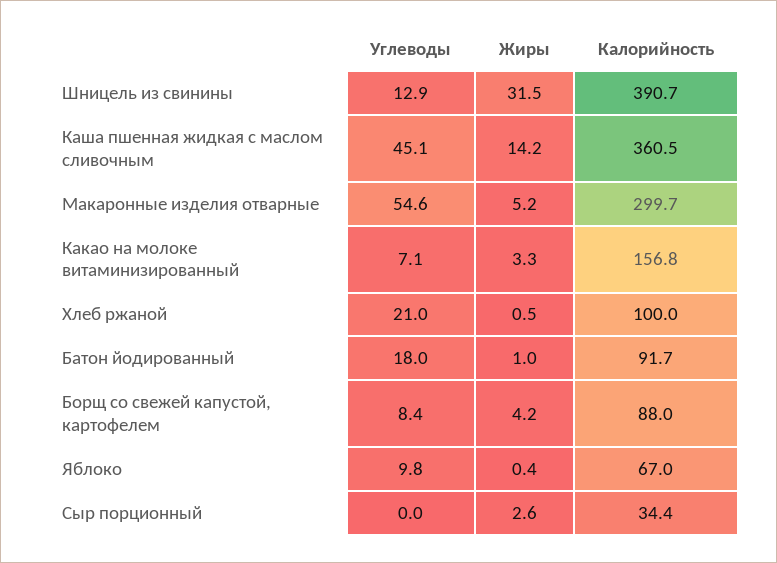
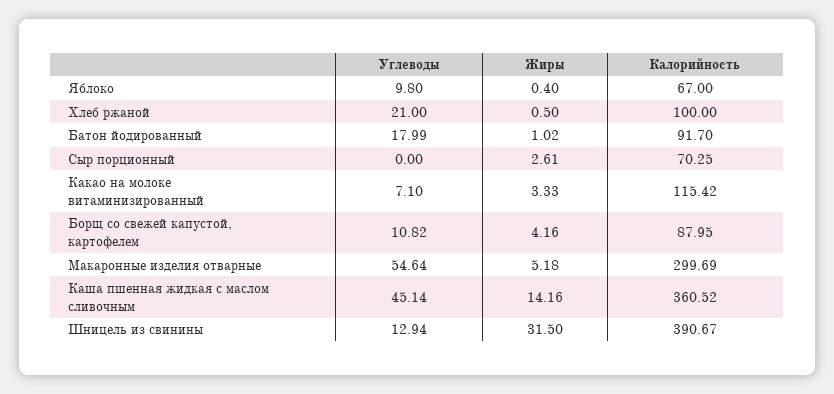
Калорийность, Какао на молоке витаминизированный: 156.8 -> 115.42
Углеводы, Борщ со свежей капустой, картофелем: 8.4 -> 10.82
Калорийность, Сыр порционный: 34.4 -> 70.25

